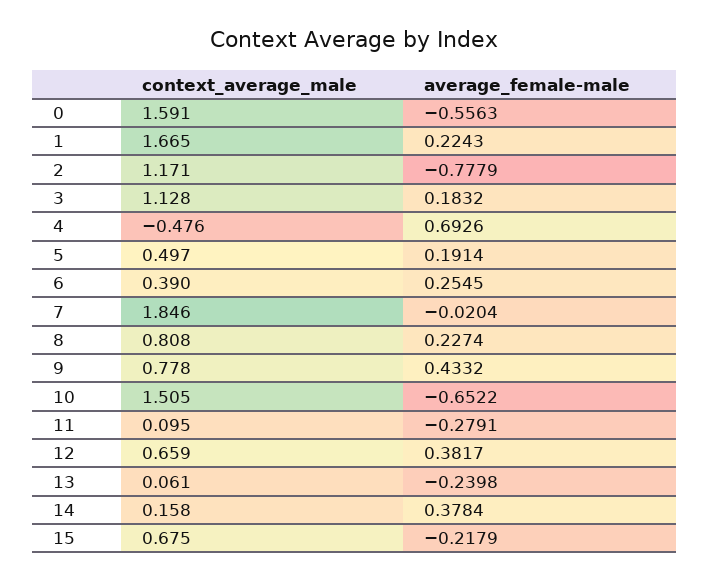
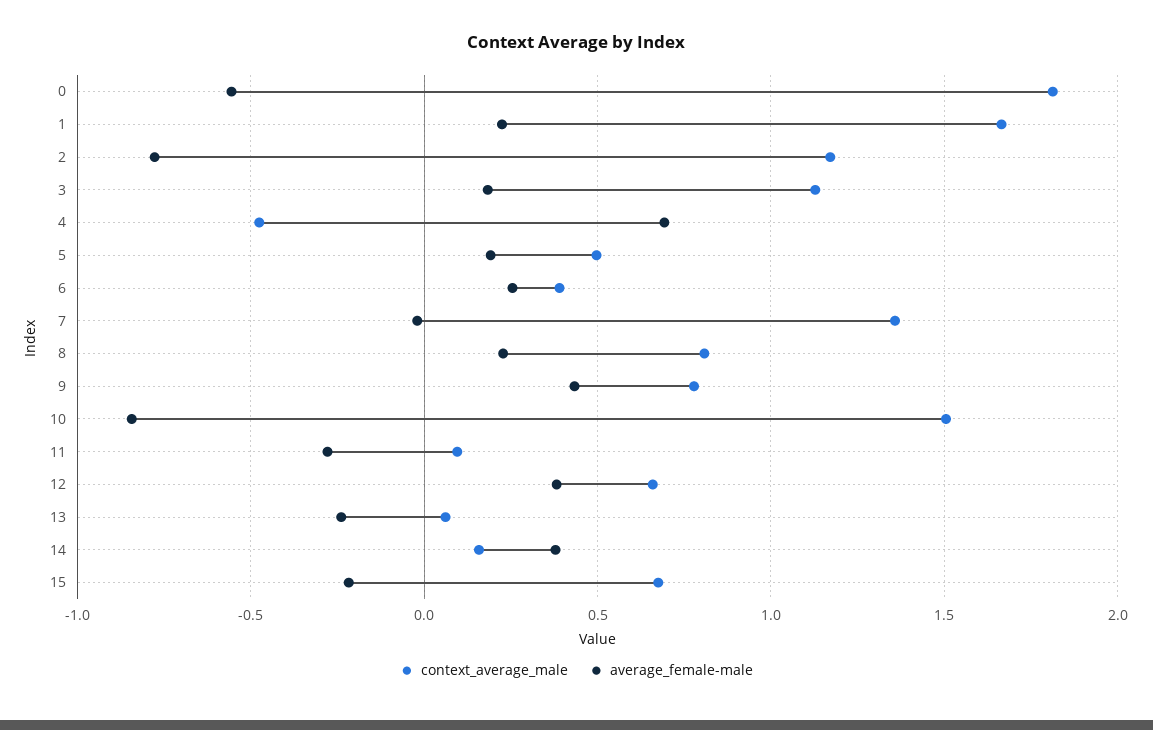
context_average_male, 0: 1.591 -> 1.8
context_average_male, 7: 1.846 -> 1.35
average_female-male, 10: -0.6522 -> -0.85

